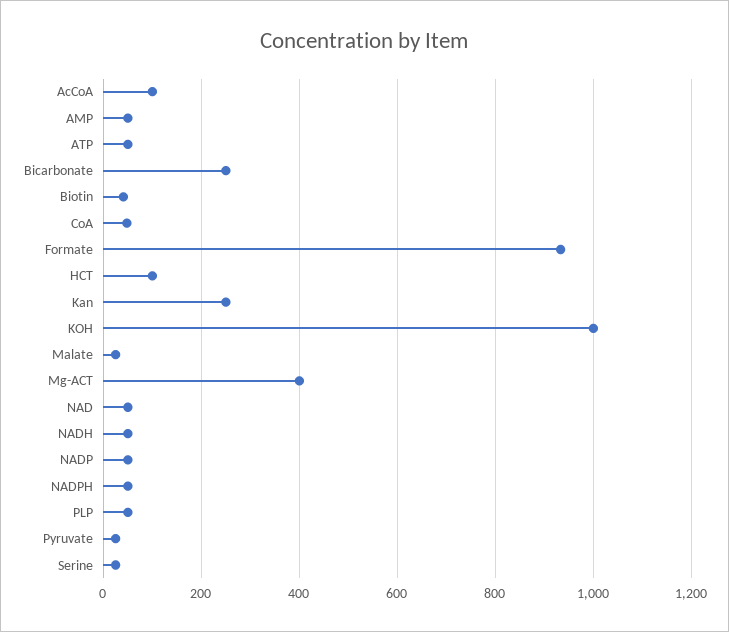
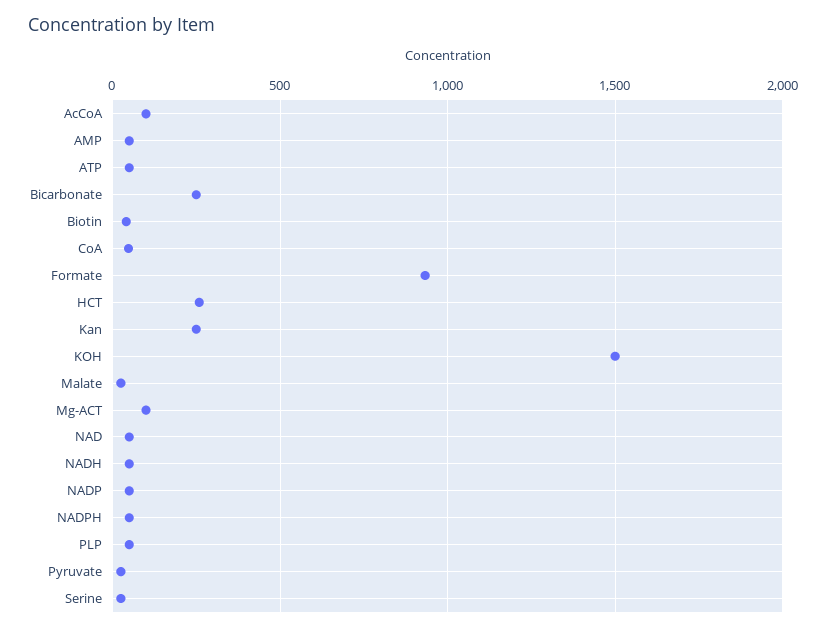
HCT: 100 -> 250
KOH: 1000 -> 1500
Mg-ACT: 400 -> 100

